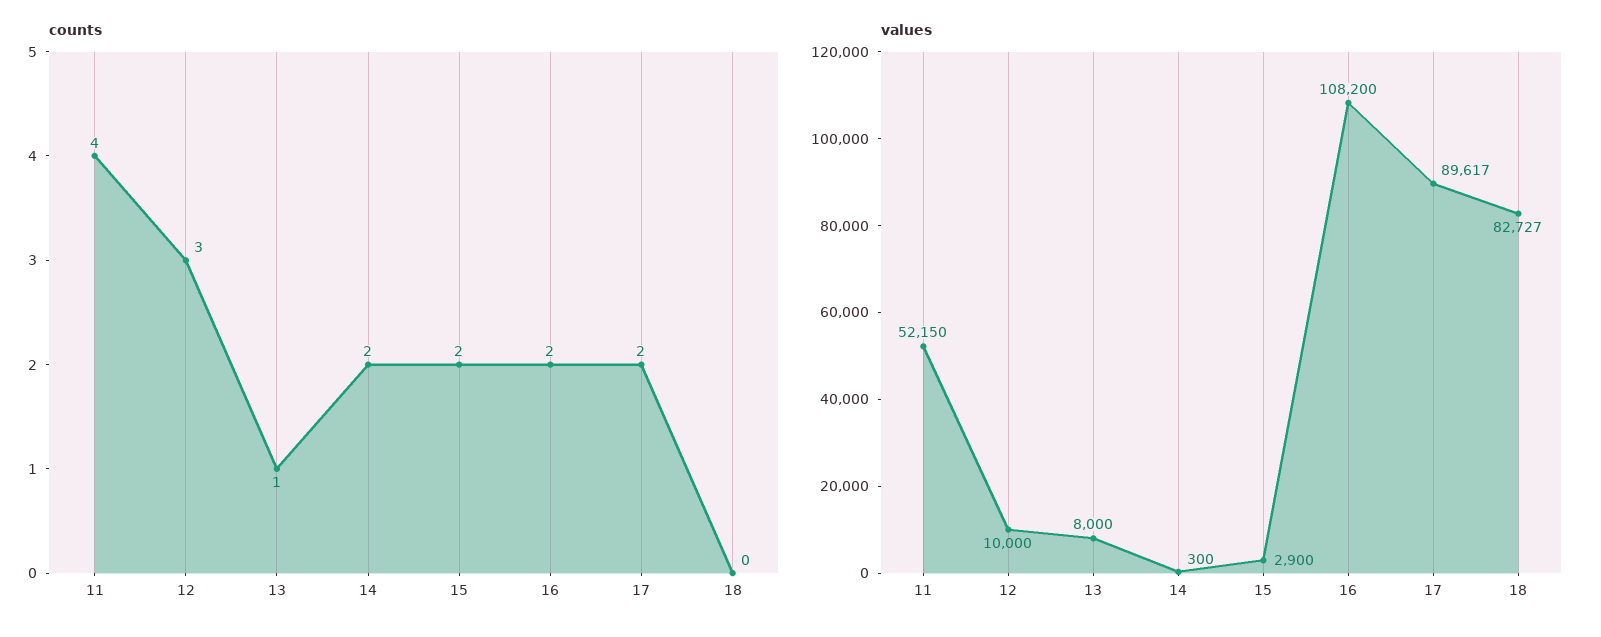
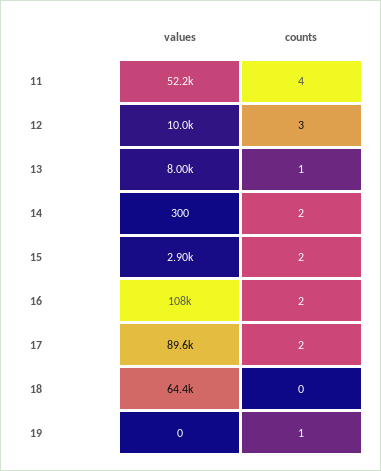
values, 18: 82727 -> 64400
values, 19: none -> 0
counts, 19: none -> 1

